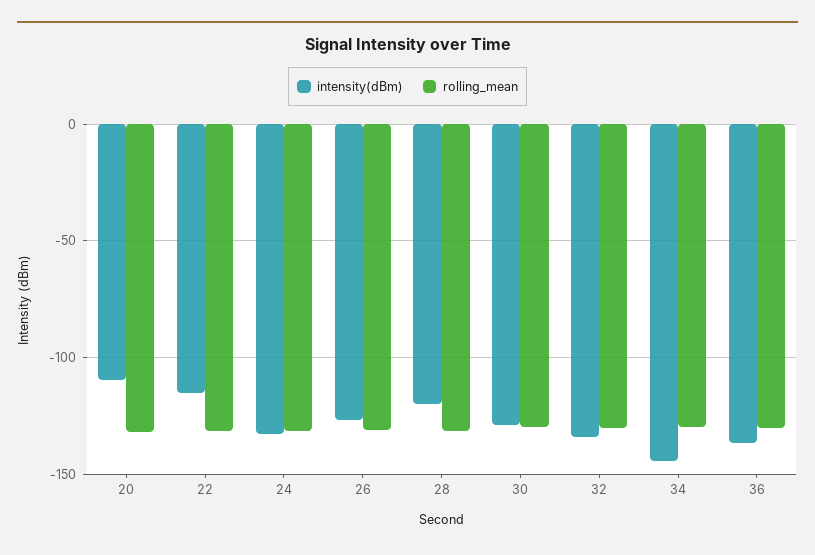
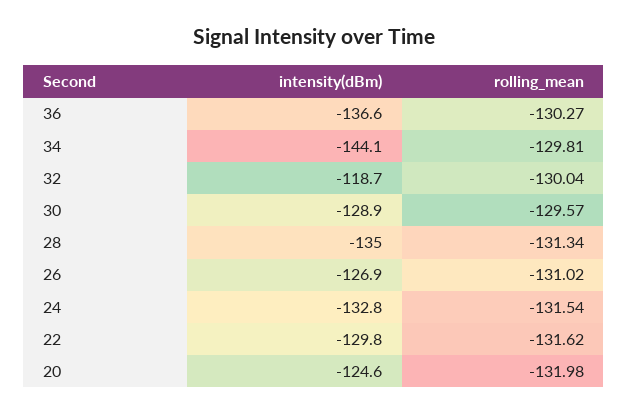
intensity(dBm), 20: -110 -> -124.6
intensity(dBm), 22: -115 -> -129.8
intensity(dBm), 28: -120 -> -135
intensity(dBm), 32: -135 -> -118.7

